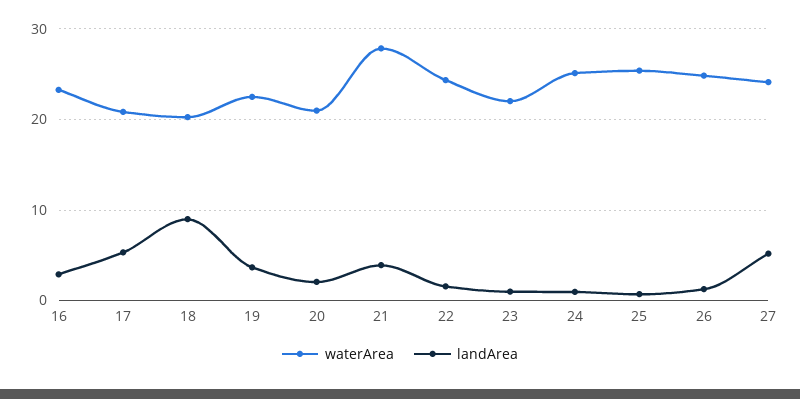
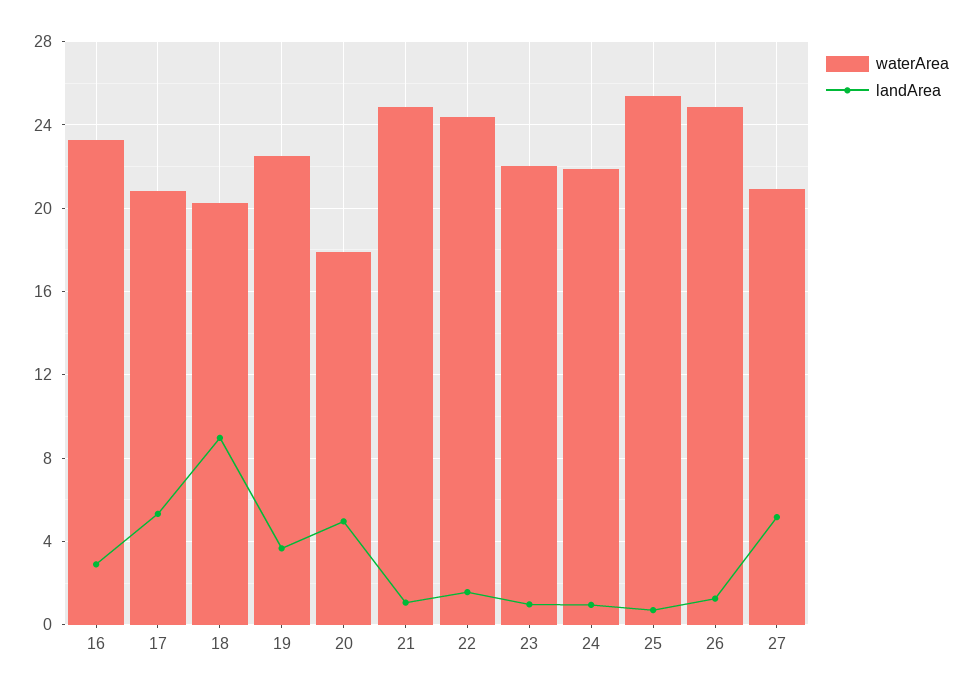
waterArea, 20: 21 -> 18
landArea, 20: 2 -> 5
waterArea, 21: 28 -> 25
landArea, 21: 4 -> 1
waterArea, 24: 25 -> 22
waterArea, 27: 24 -> 21

